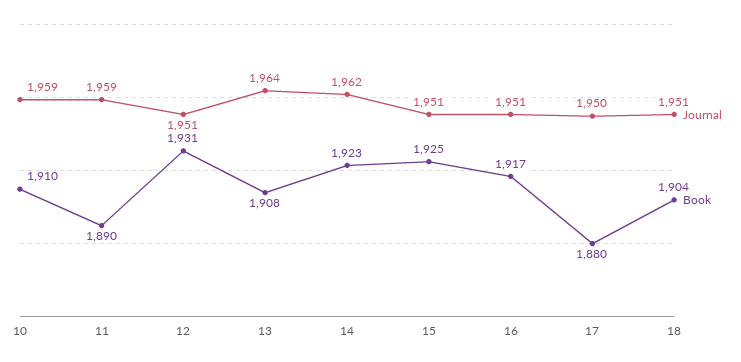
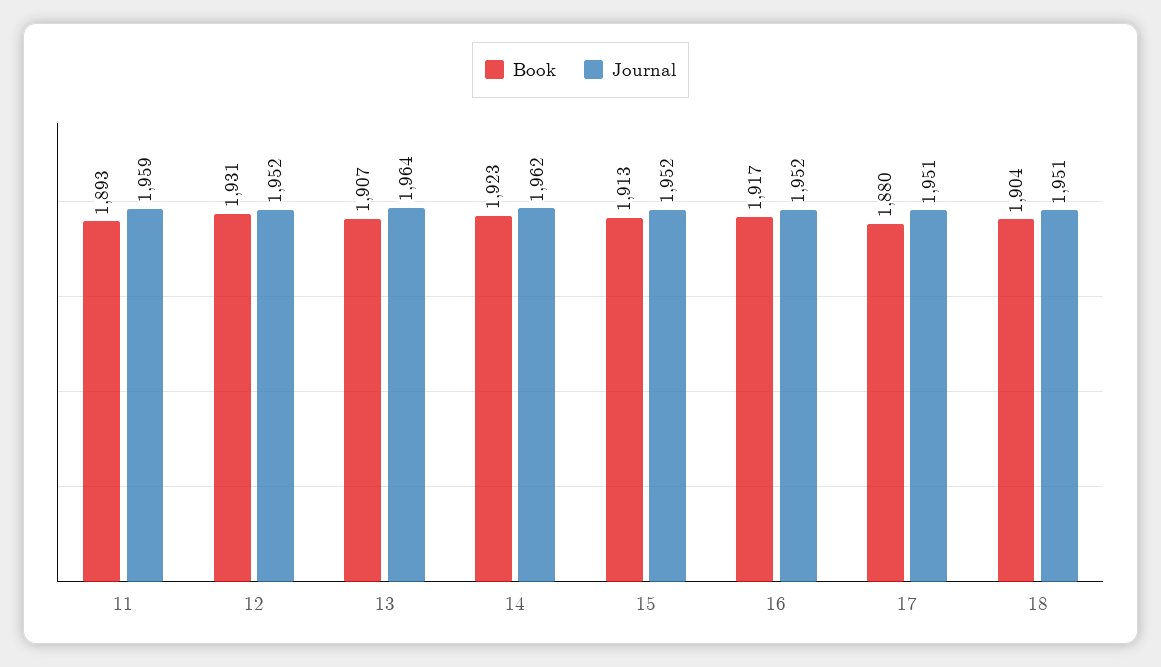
Journal, 10: 1959 -> none
Book, 10: 1910 -> none
Book, 11: 1890 -> 1893
Journal, 12: 1951 -> 1952
Book, 13: 1908 -> 1907
Journal, 15: 1951 -> 1952
Book, 15: 1925 -> 1913
Journal, 16: 1951 -> 1952
Journal, 17: 1950 -> 1951

